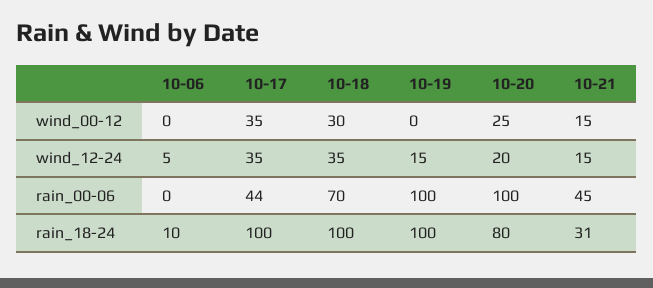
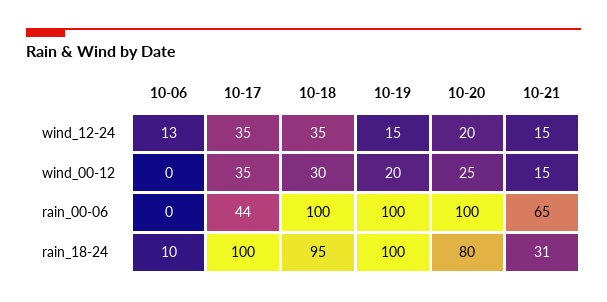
10-19, wind_00-12: 0 -> 20
10-06, wind_12-24: 5 -> 13
10-18, rain_00-06: 70 -> 100
10-21, rain_00-06: 45 -> 65
10-18, rain_18-24: 100 -> 95

